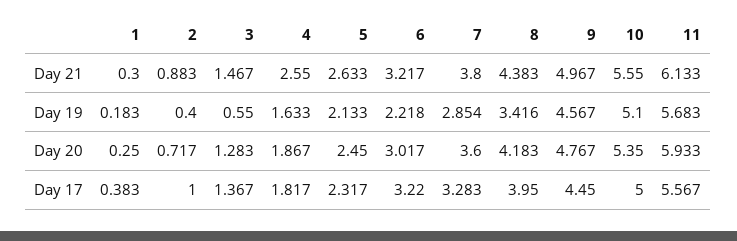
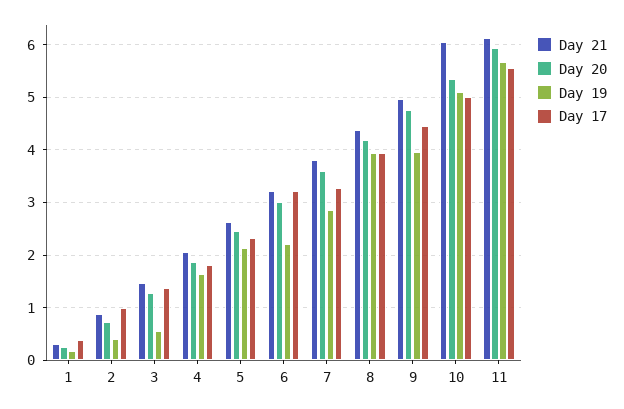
Day 21, 4: 2.55 -> 2
Day 21, 10: 5.55 -> 6
Day 19, 8: 3.416 -> 4
Day 19, 9: 4.567 -> 4

